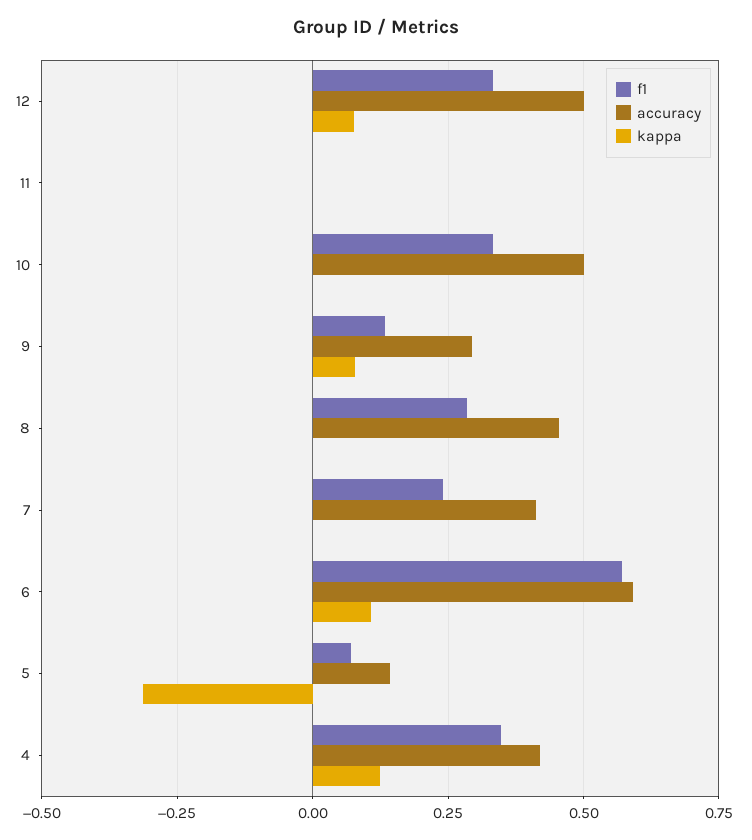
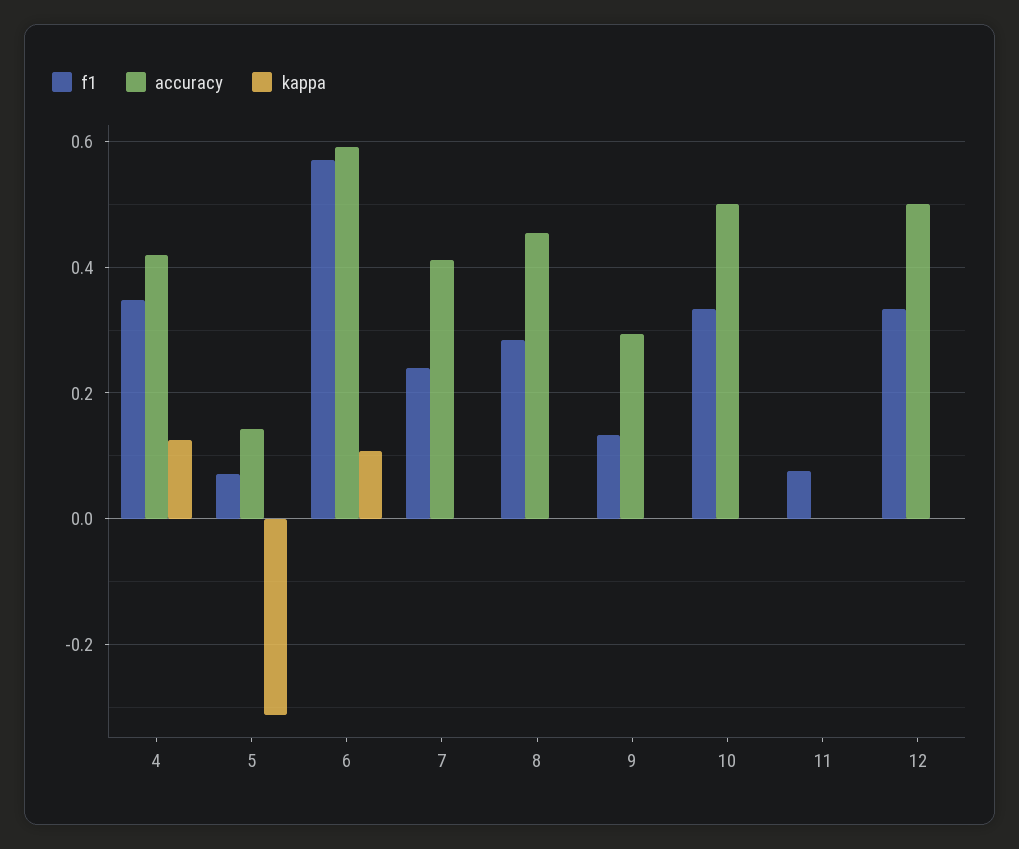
kappa, 12: 0.075 -> 0
f1, 11: 0 -> 0.08
kappa, 9: 0.075 -> 0

